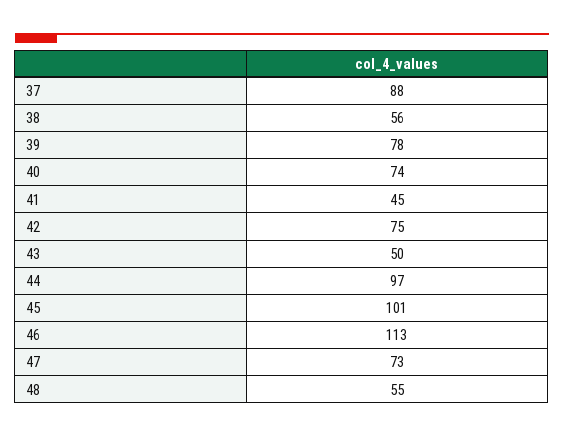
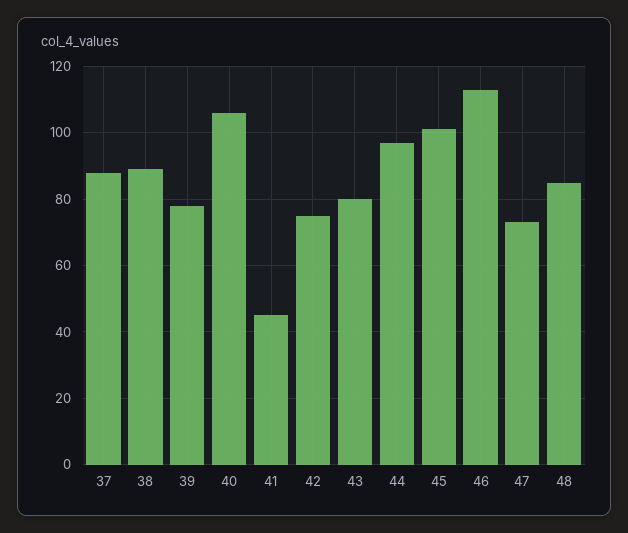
38: 56 -> 90
40: 74 -> 105
43: 50 -> 80
48: 55 -> 85

